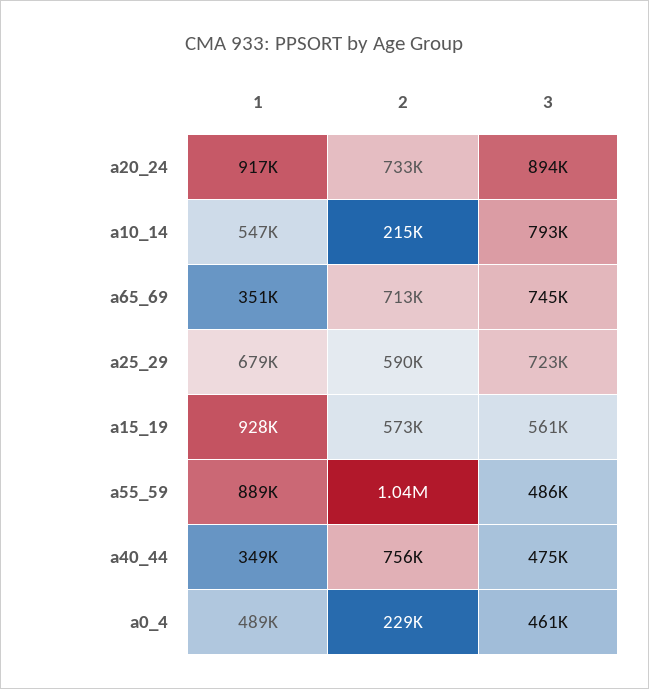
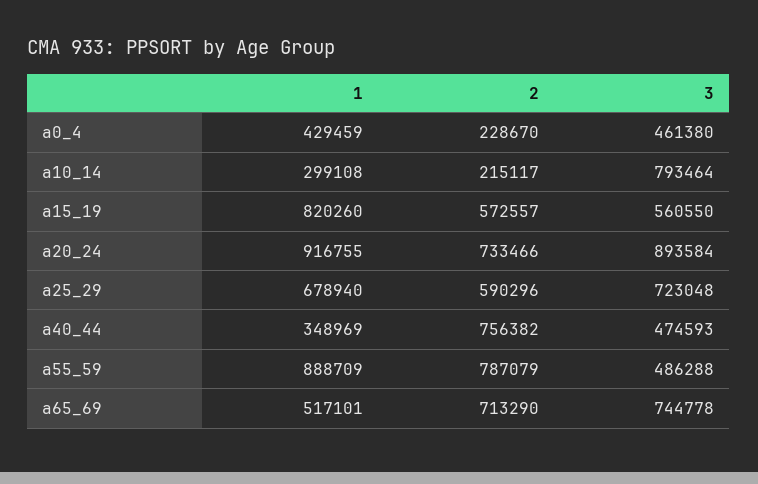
1, a10_14: 547000 -> 299108
1, a65_69: 351000 -> 517101
1, a15_19: 928000 -> 820260
2, a55_59: 1040000 -> 787079
1, a0_4: 489000 -> 429459

